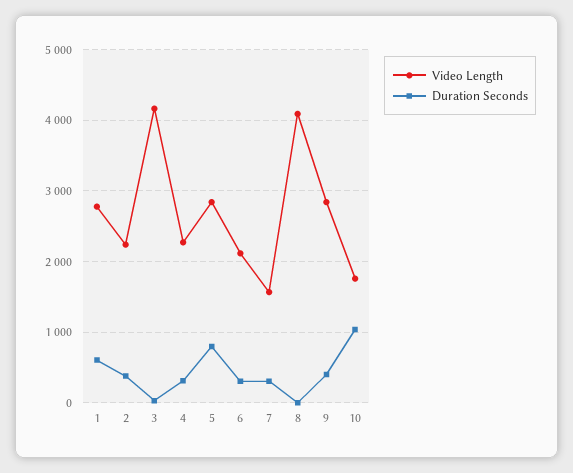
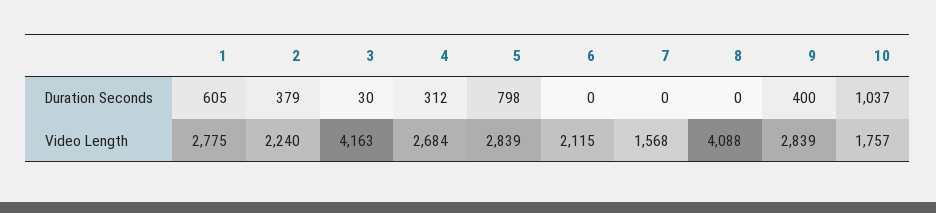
Video Length, 4: 2300 -> 2684
Duration Seconds, 6: 300 -> 0
Duration Seconds, 7: 300 -> 0

